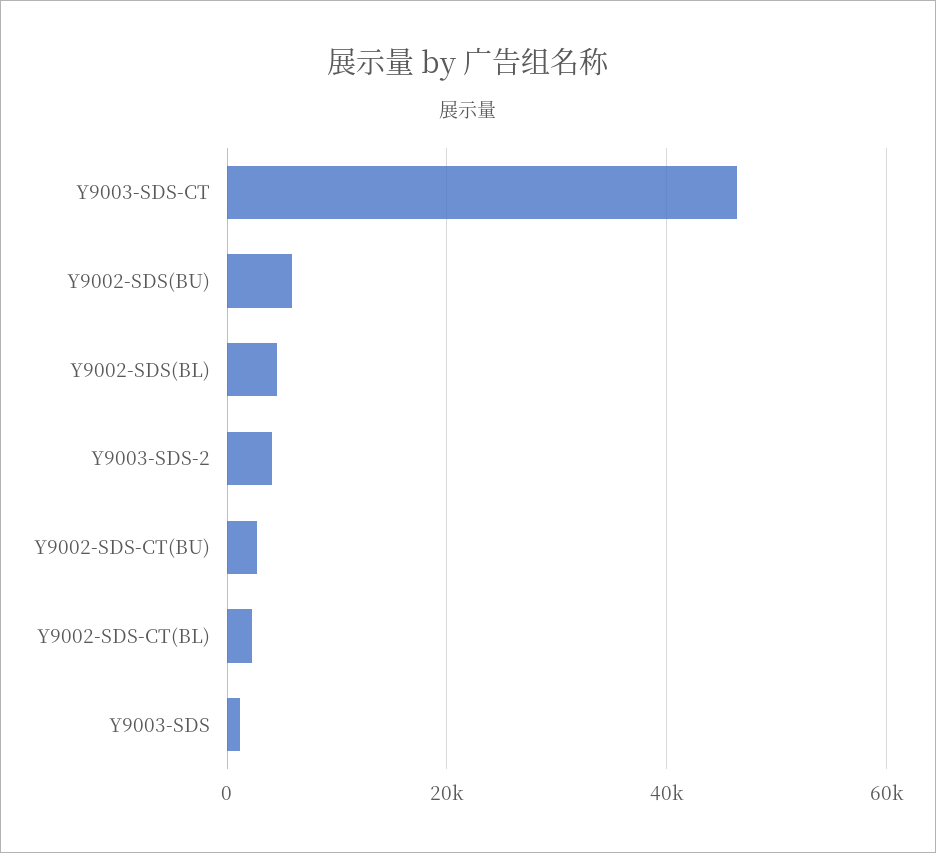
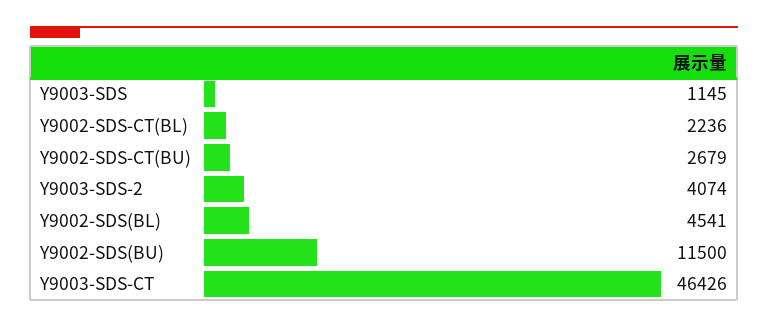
Y9002-SDS(BU): 6000 -> 11500

